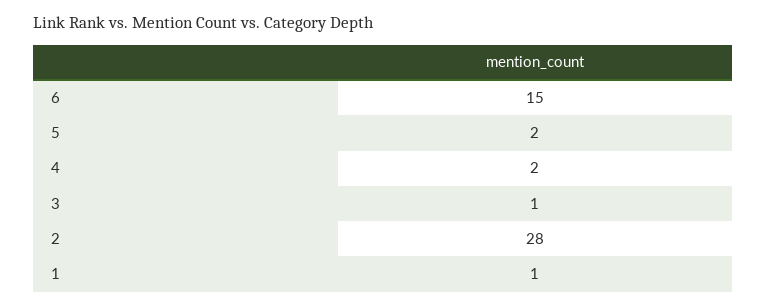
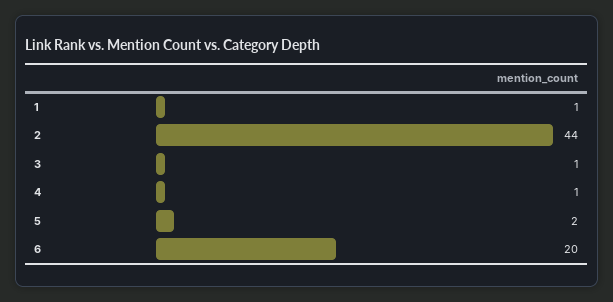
6: 15 -> 20
4: 2 -> 1
2: 28 -> 44

